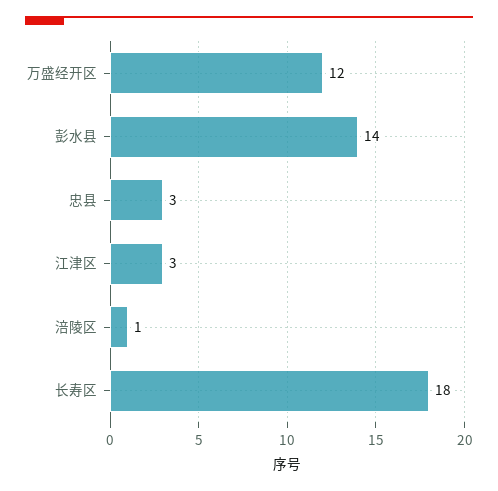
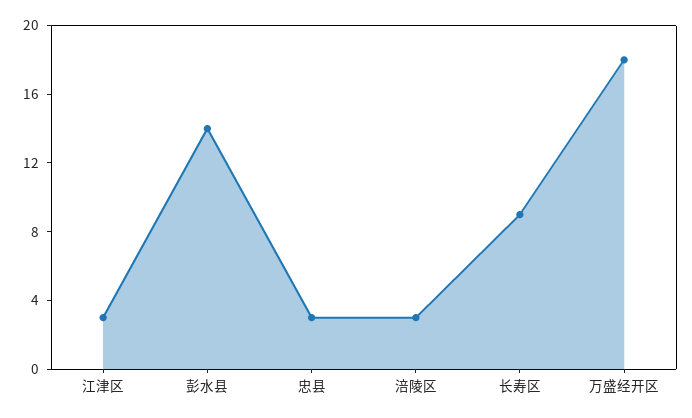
万盛经开区: 12 -> 18
涪陵区: 1 -> 3
长寿区: 18 -> 9

